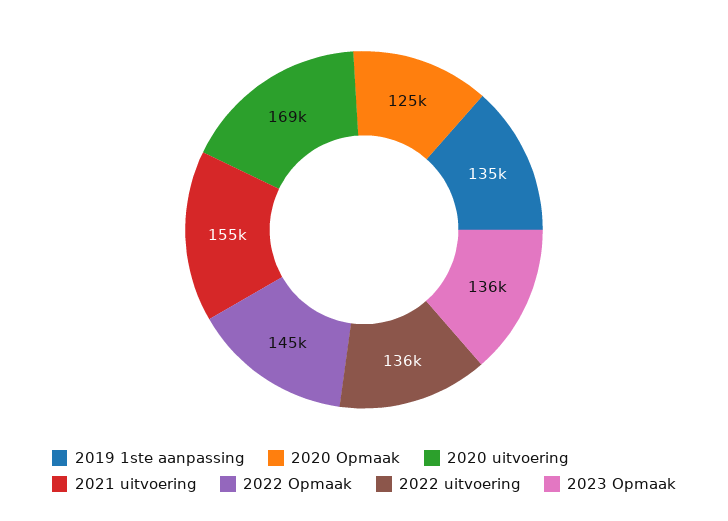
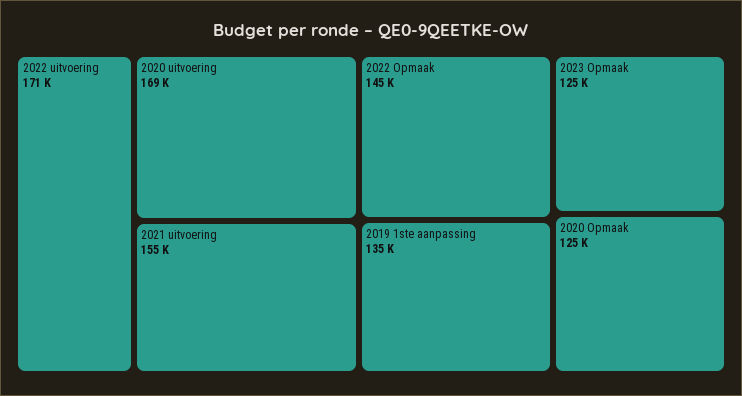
2022 uitvoering: 136000 -> 171000
2023 Opmaak: 136000 -> 125000

